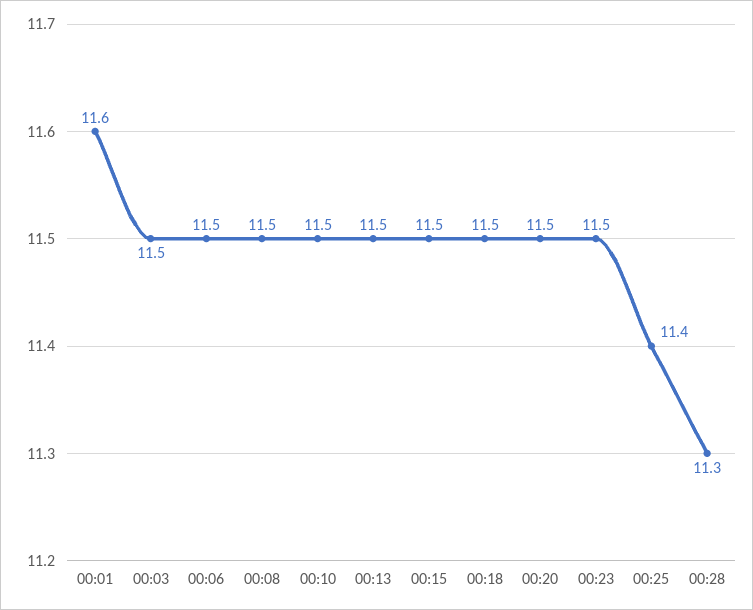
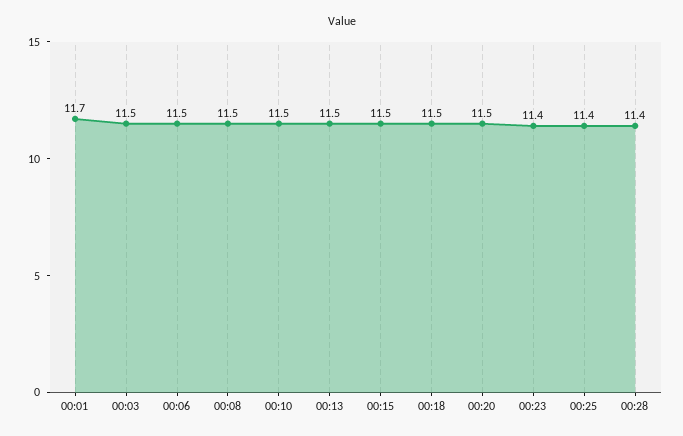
00:01: 11.6 -> 11.7
00:23: 11.5 -> 11.4
00:28: 11.3 -> 11.4

